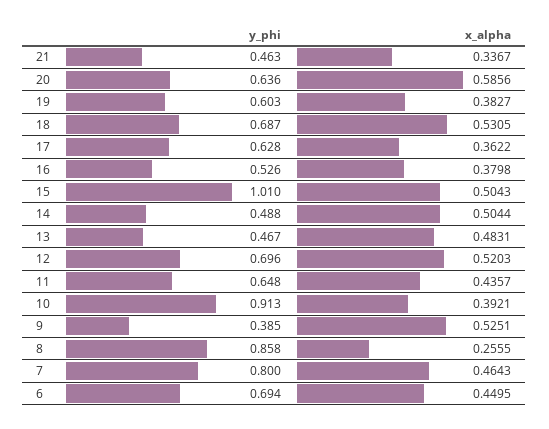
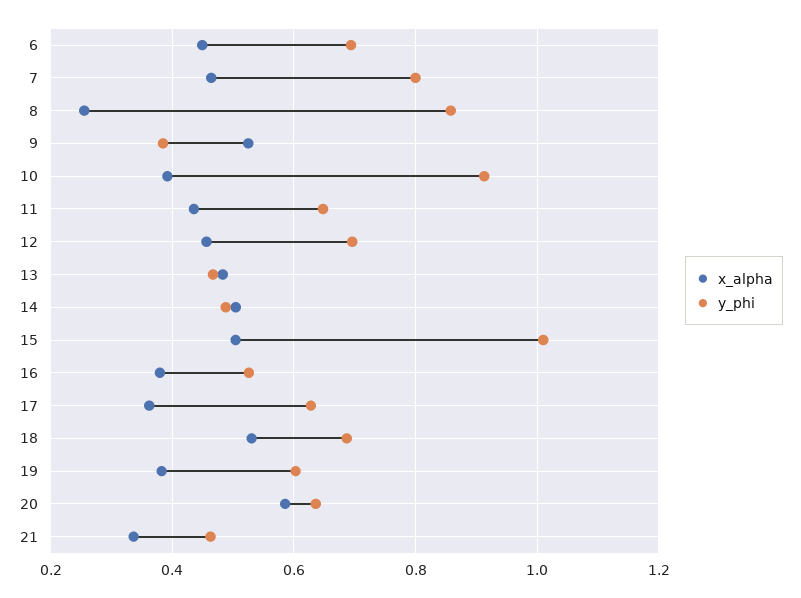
x_alpha, 12: 0.5203 -> 0.46

